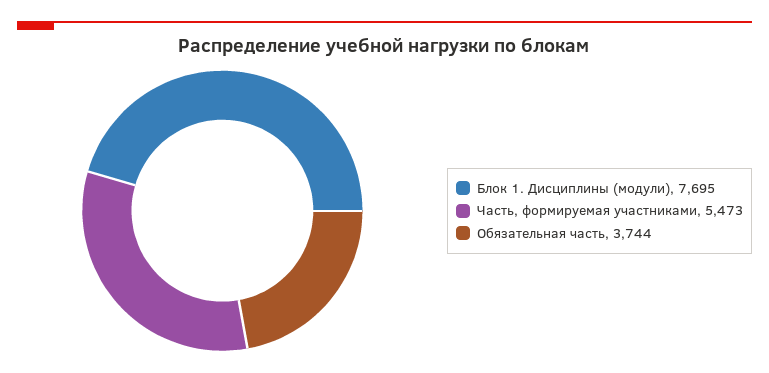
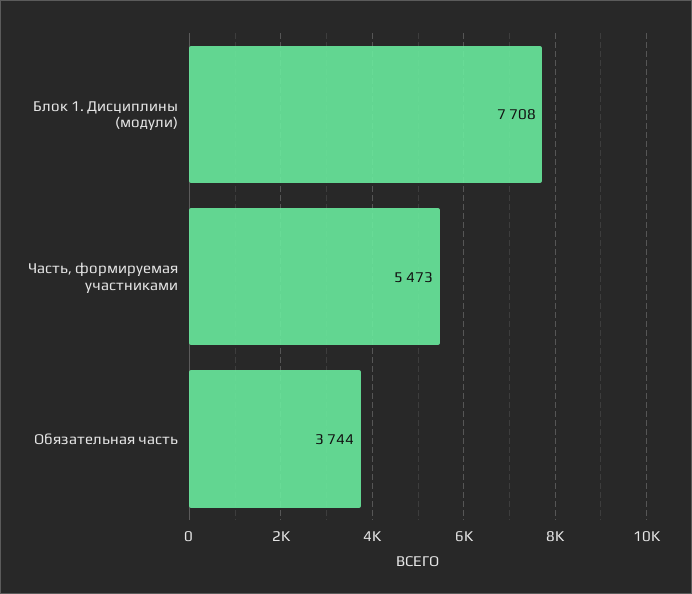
Блок 1. Дисциплины (модули): 7695 -> 7708

